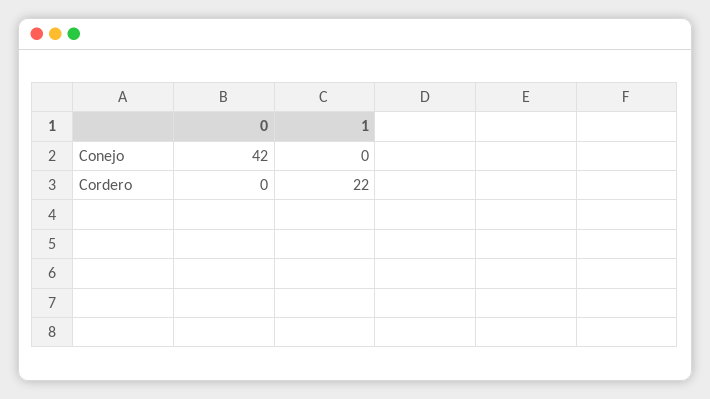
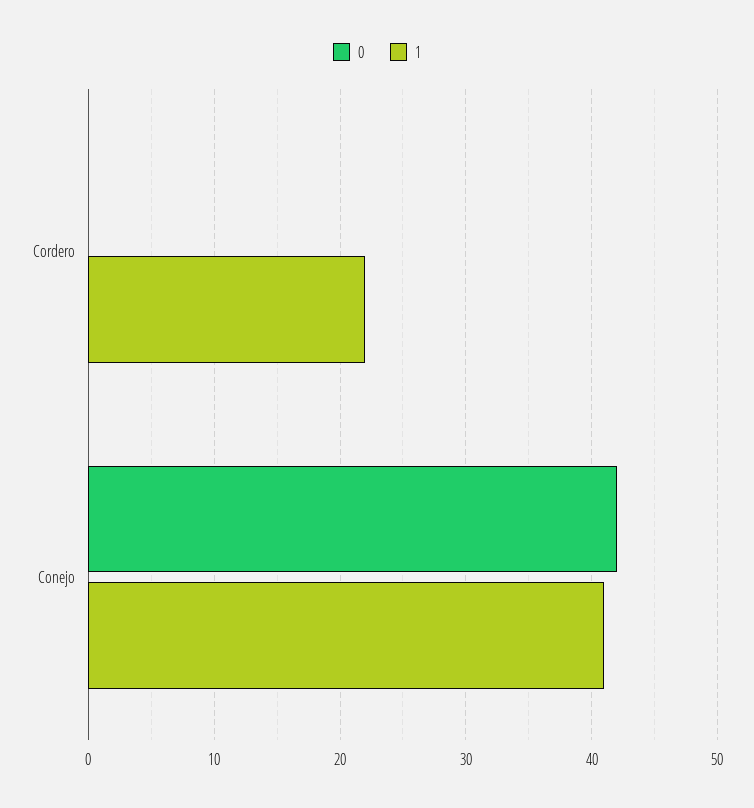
1, Conejo: 0 -> 41

